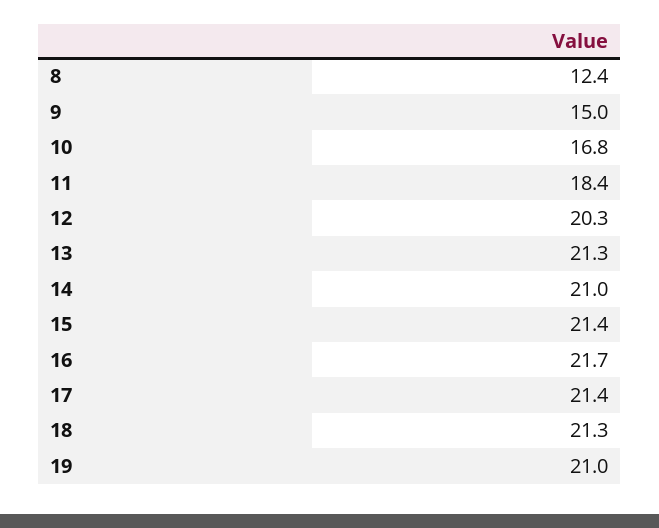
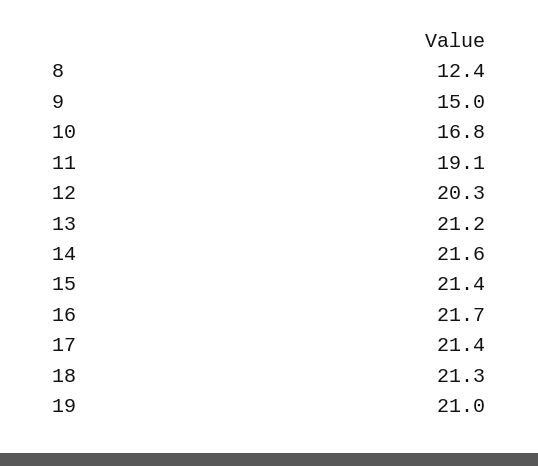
11: 18.4 -> 19.1
13: 21.3 -> 21.2
14: 21 -> 21.6

